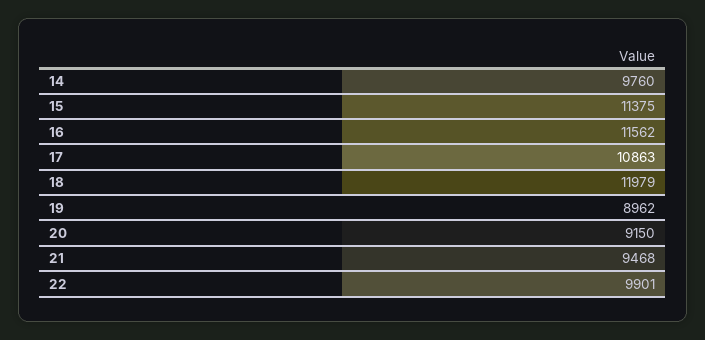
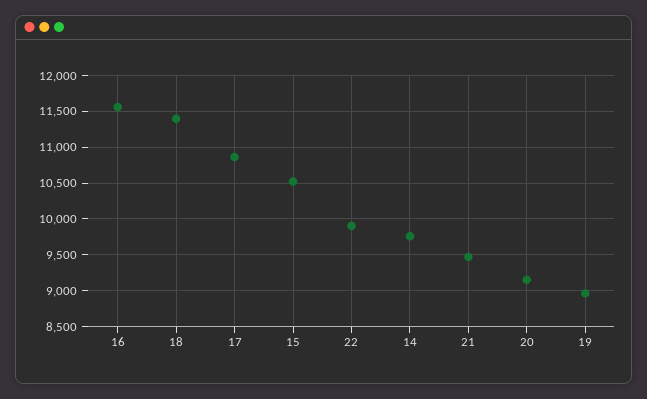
15: 11375 -> 10500
18: 11979 -> 11400

